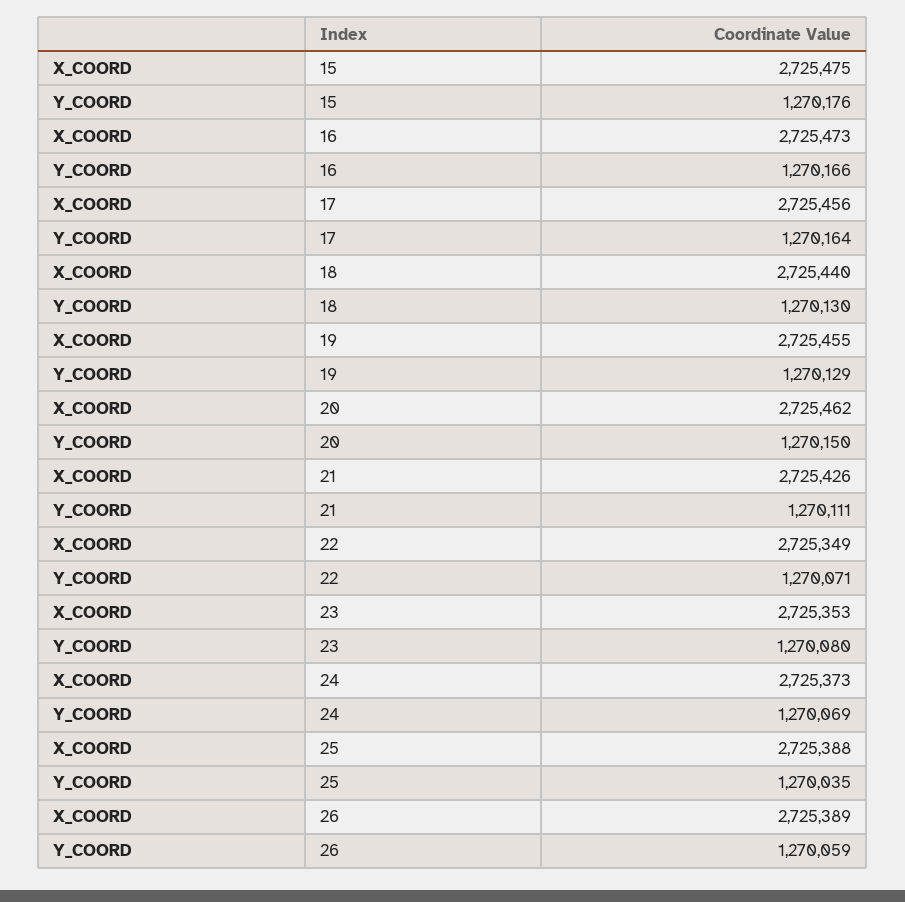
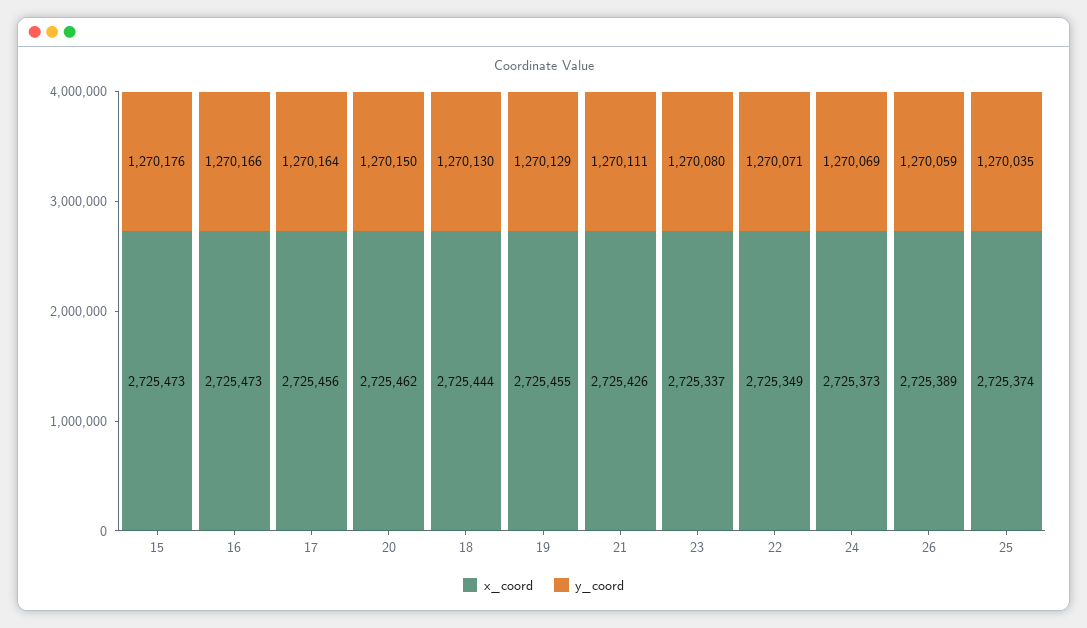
X_COORD, 15: 2725475 -> 2725473
X_COORD, 18: 2725440 -> 2725444
X_COORD, 23: 2725353 -> 2725337
X_COORD, 25: 2725388 -> 2725374

